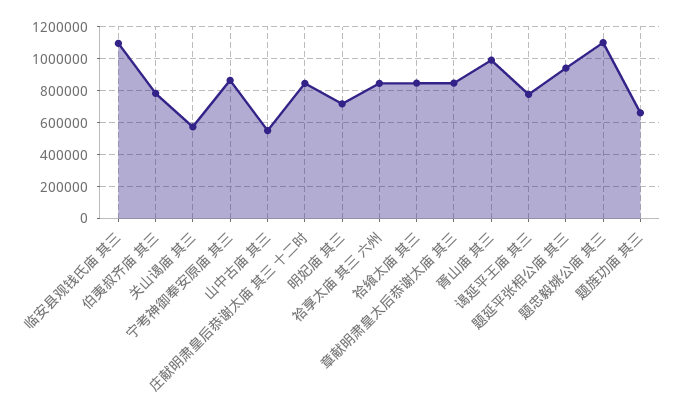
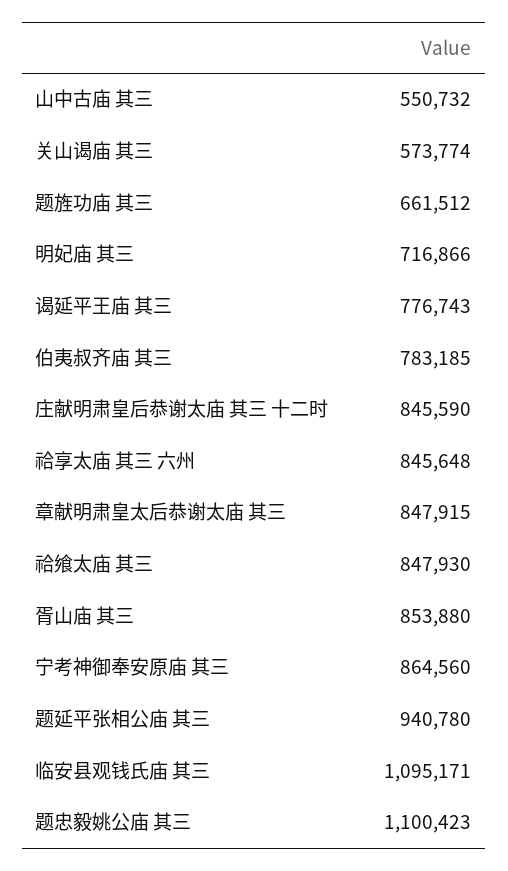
胥山庙 其三: 1000000 -> 853880

